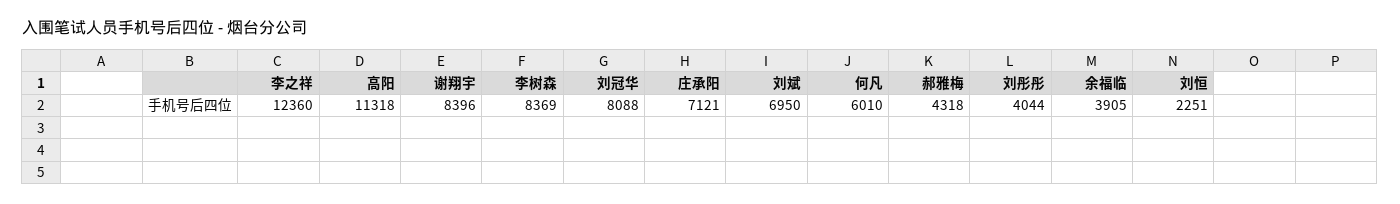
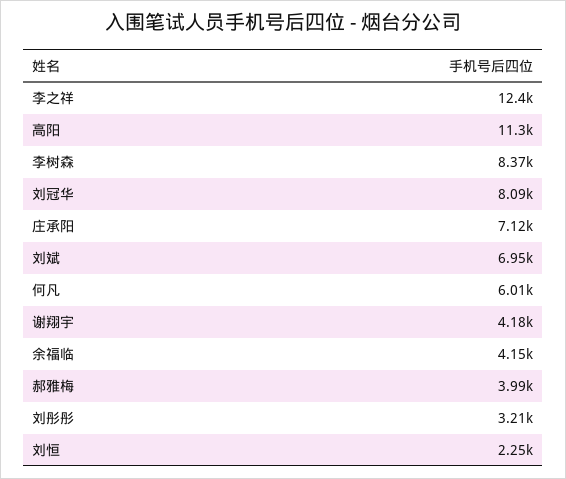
谢翔宇: 8396 -> 4180
郝雅梅: 4318 -> 3990
刘彤彤: 4044 -> 3210
余福临: 3905 -> 4150

